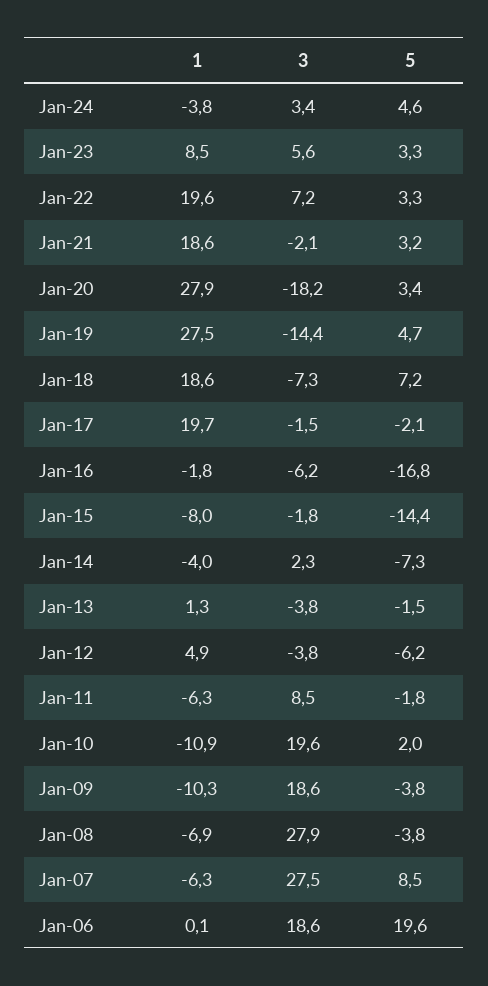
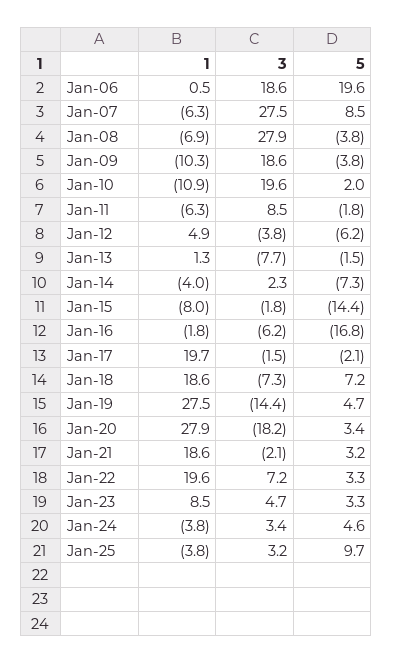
3, Jan-23: 5.6 -> 4.7
3, Jan-13: -3.8 -> -7.7
1, Jan-06: 0.1 -> 0.5
1, Jan-25: none -> -3.8
3, Jan-25: none -> 3.2
5, Jan-25: none -> 9.7

